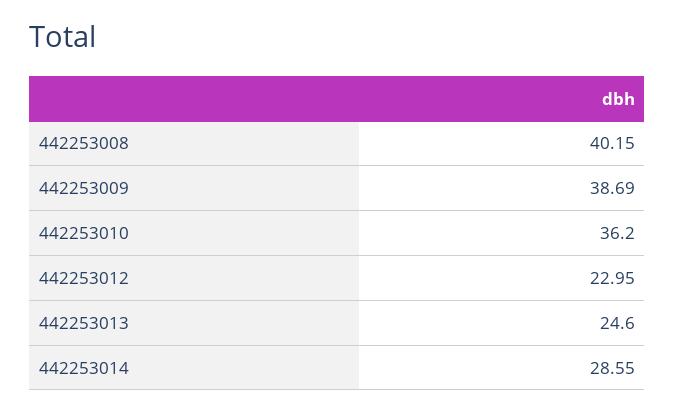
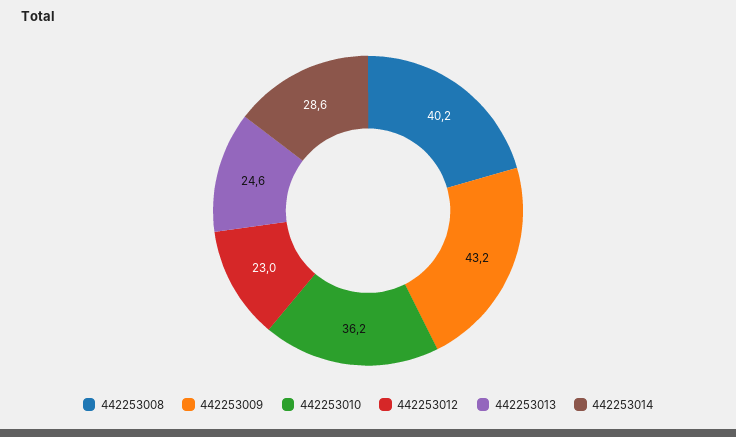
442253009: 38.69 -> 43.2

